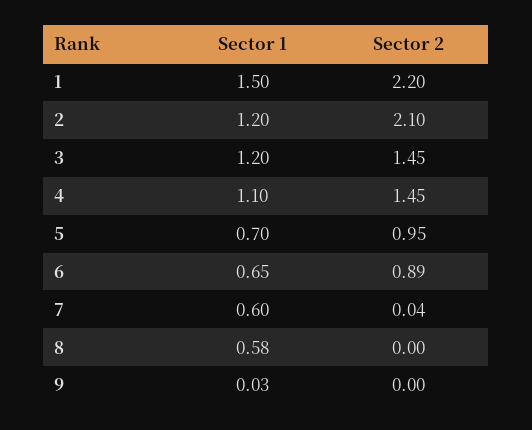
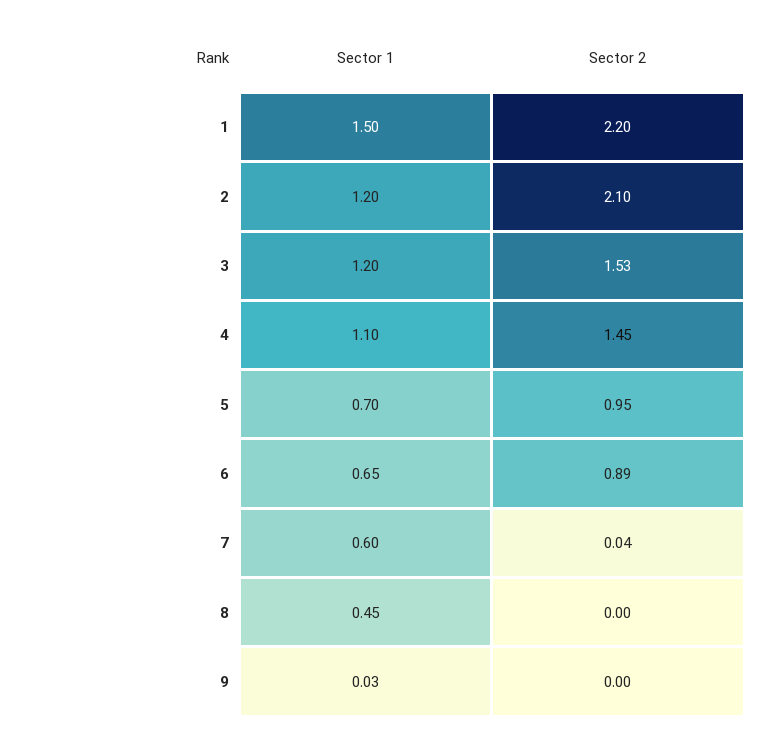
Sector 2, 3: 1.45 -> 1.53
Sector 1, 8: 0.58 -> 0.45

